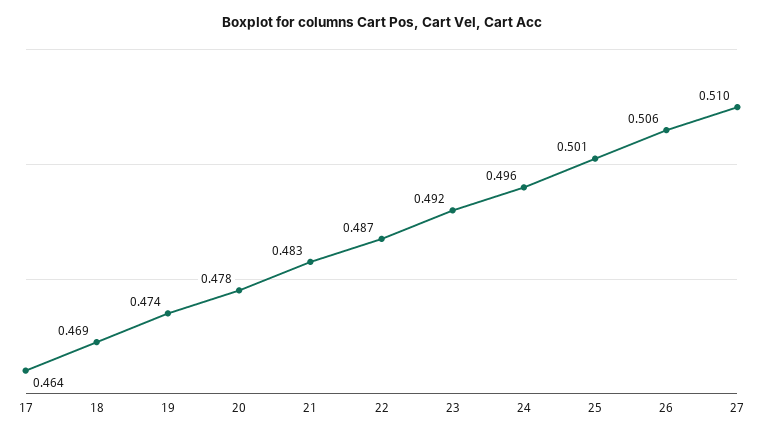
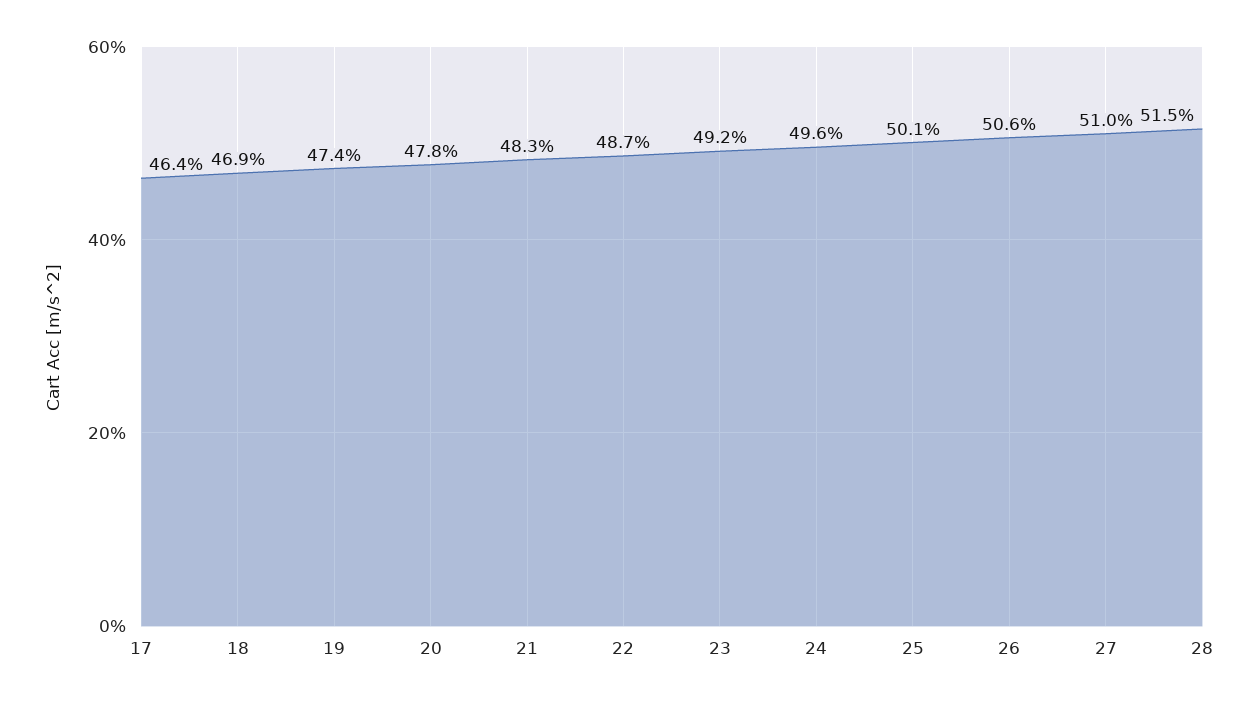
28: none -> 0.515

